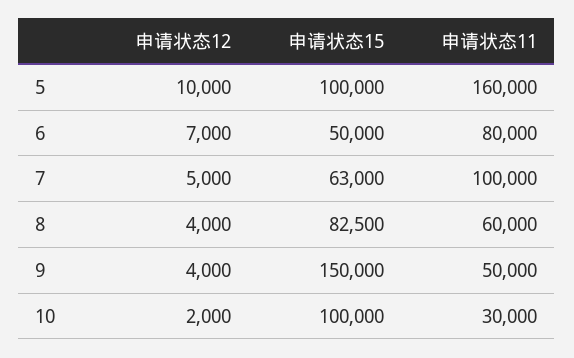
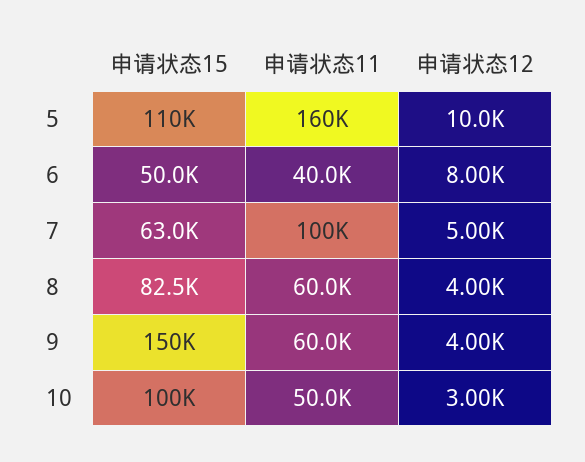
申请状态15, 5: 100000 -> 110000
申请状态12, 6: 7000 -> 8000
申请状态11, 6: 80000 -> 40000
申请状态11, 9: 50000 -> 60000
申请状态12, 10: 2000 -> 3000
申请状态11, 10: 30000 -> 50000

